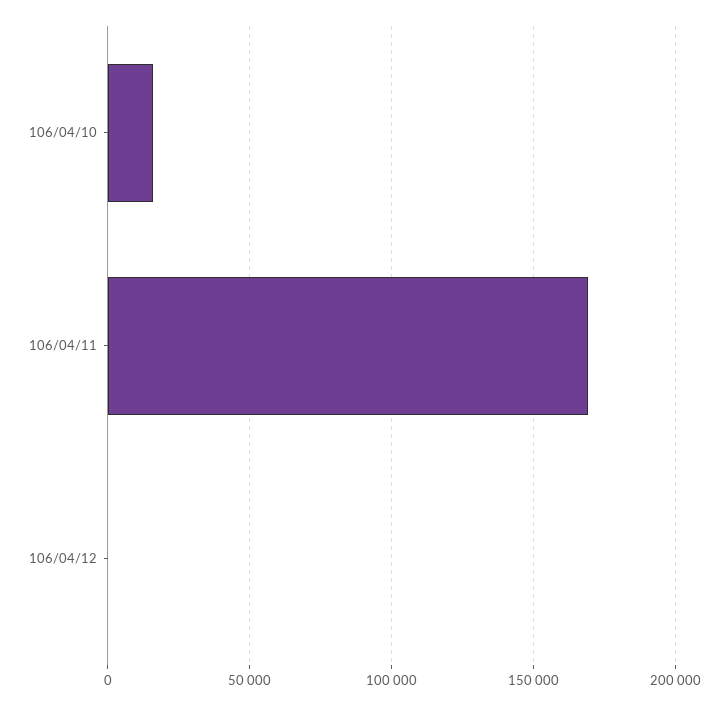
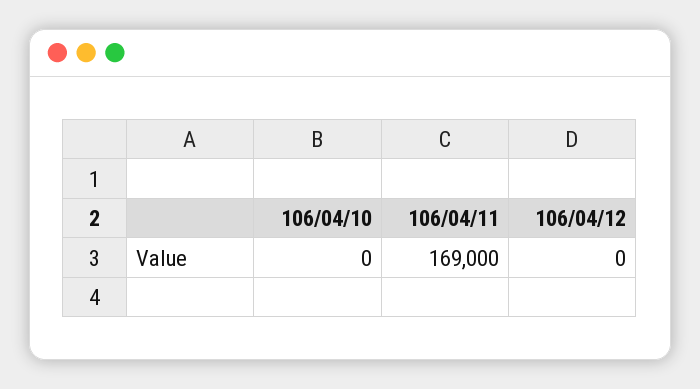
106/04/10: 15000 -> 0

